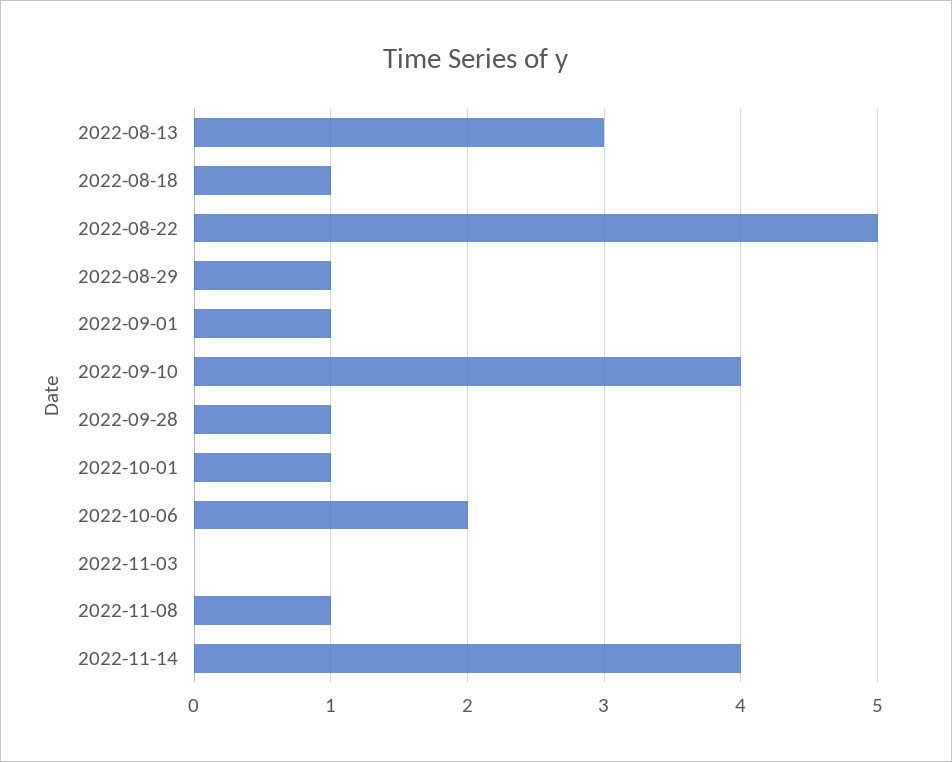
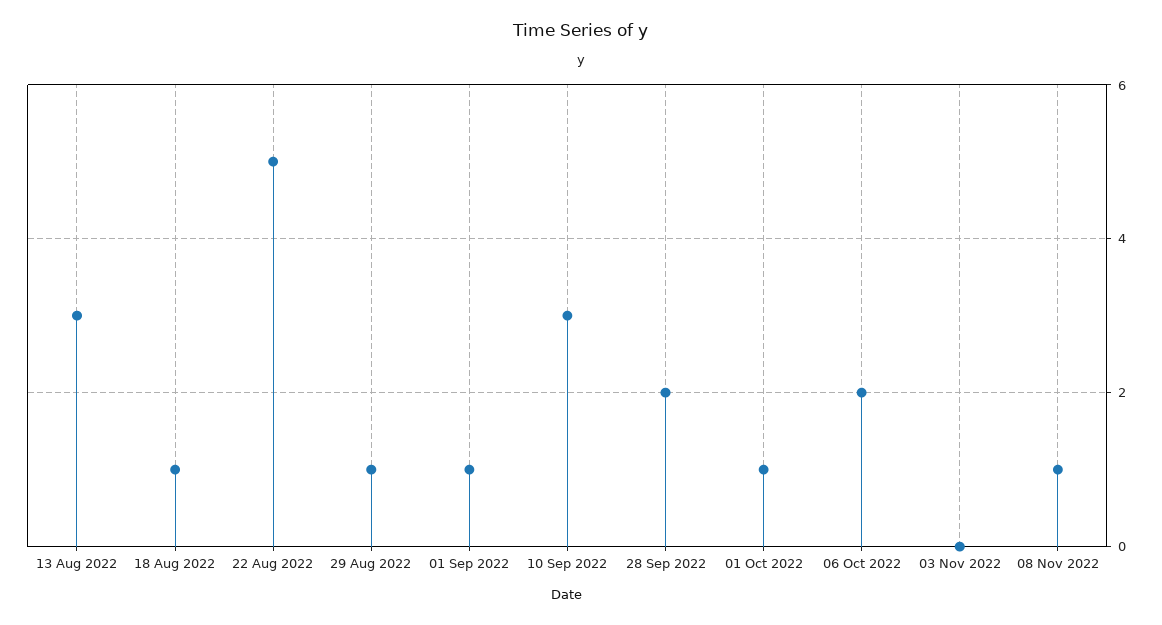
2022-09-10: 4 -> 3
2022-09-28: 1 -> 2
2022-11-14: 4 -> none

